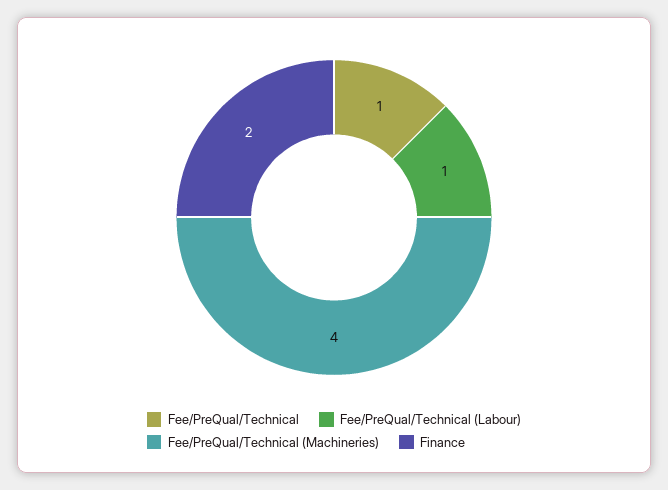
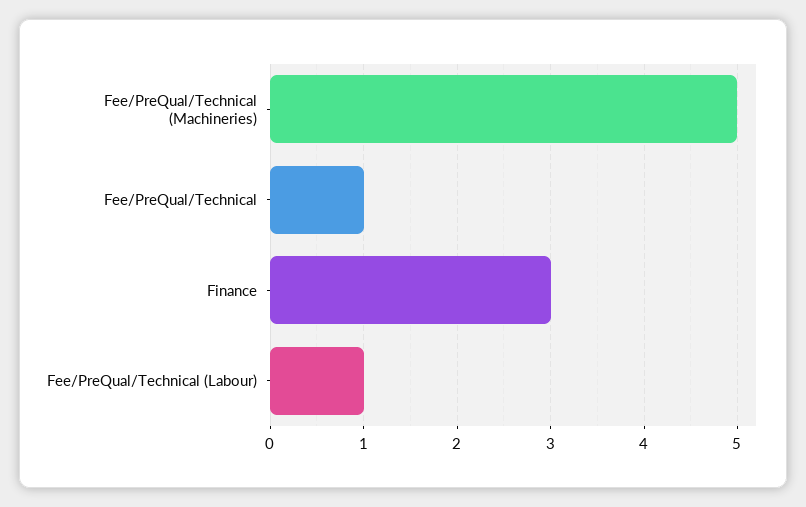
Fee/PreQual/Technical (Machineries): 4 -> 5
Finance: 2 -> 3

